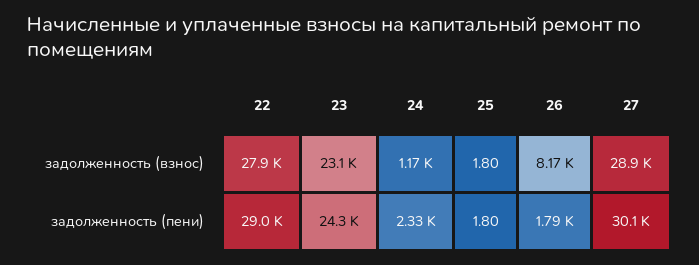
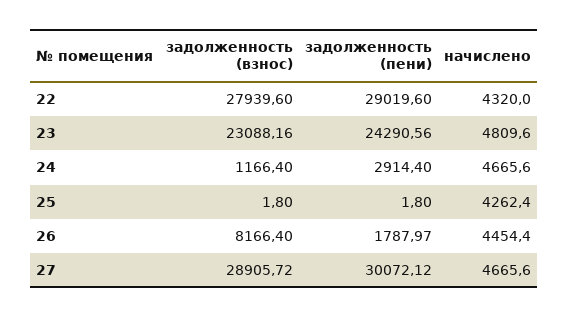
24, задолженность (пени): 2330 -> 2914.4
22, начислено: none -> 4320
23, начислено: none -> 4809.6
24, начислено: none -> 4665.6
25, начислено: none -> 4262.4
26, начислено: none -> 4454.4
27, начислено: none -> 4665.6

